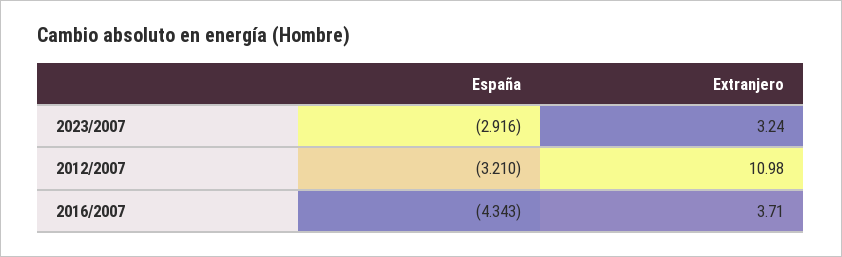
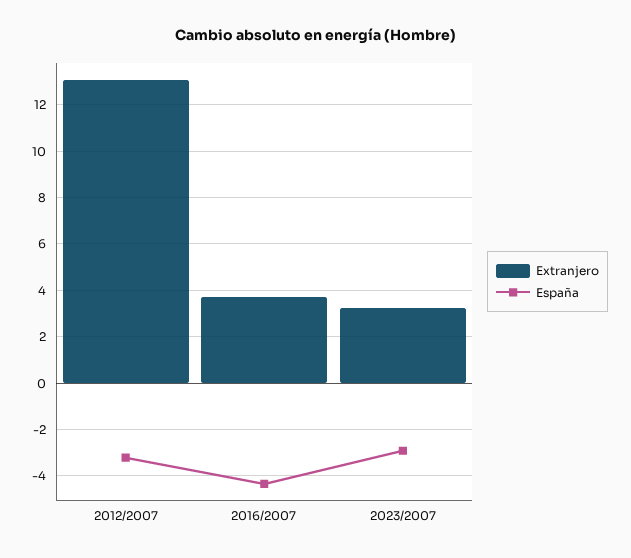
Extranjero, 2012/2007: 10.98 -> 13

